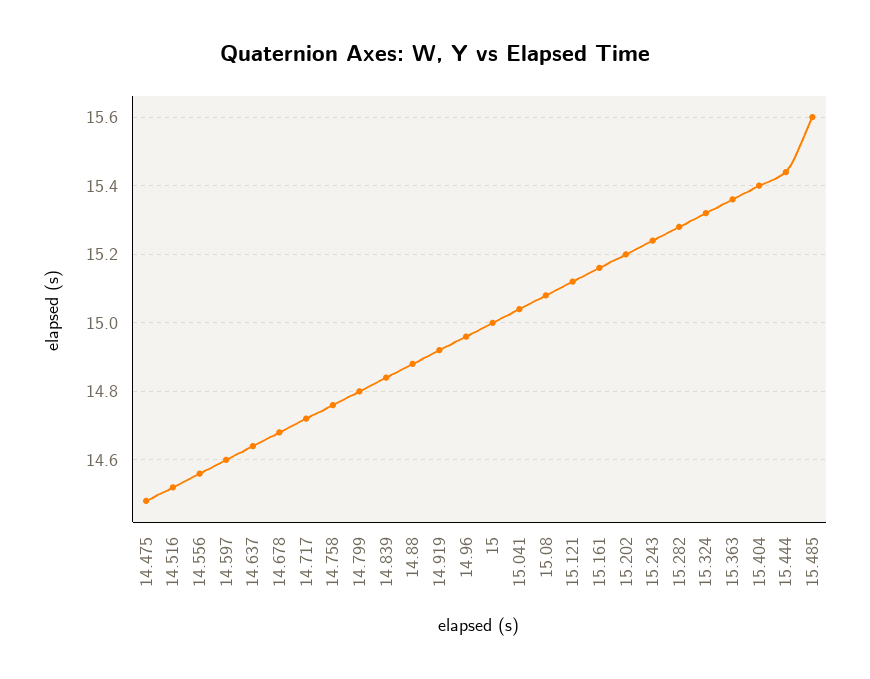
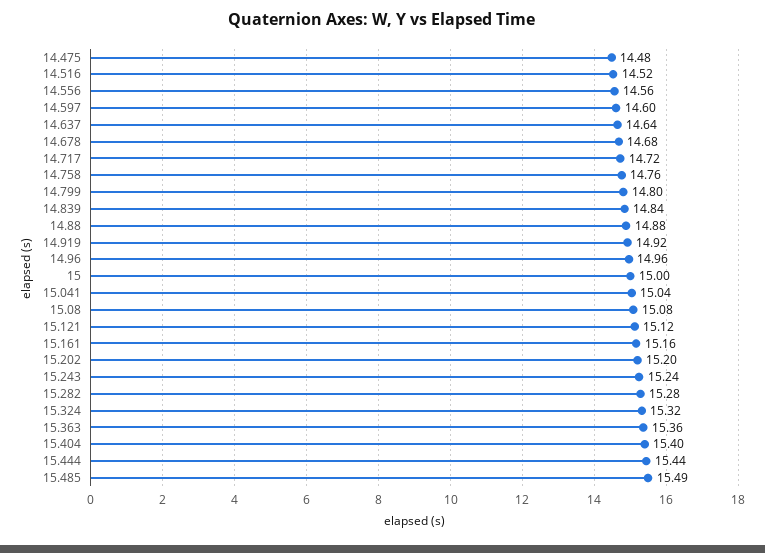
15.485: 15.6 -> 15.49

